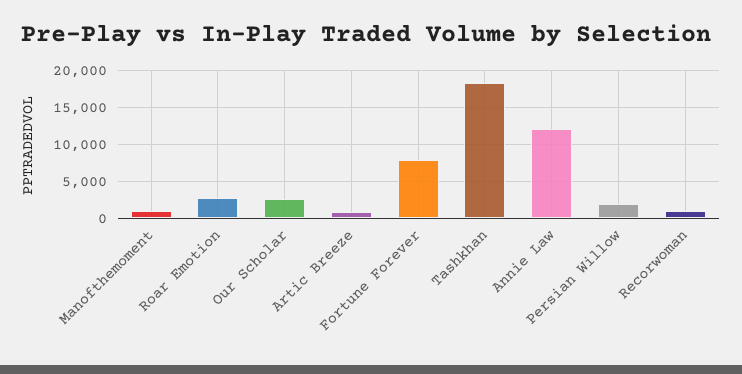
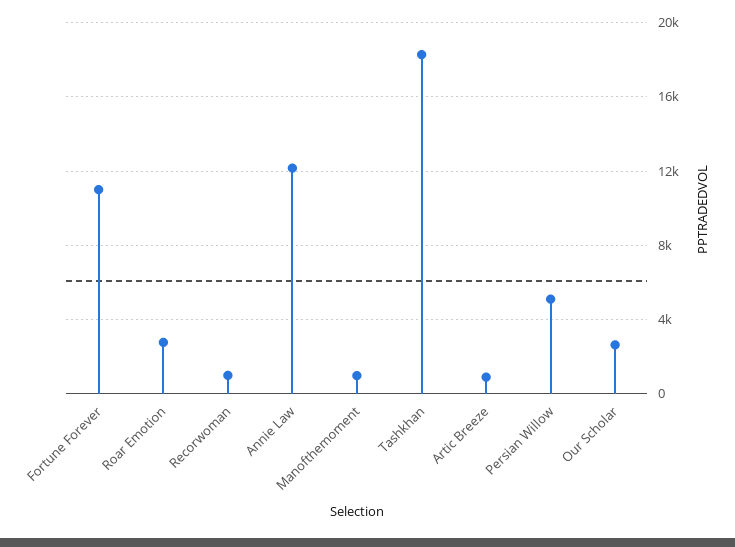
Fortune Forever: 8000 -> 11000
Persian Willow: 2000 -> 5000

